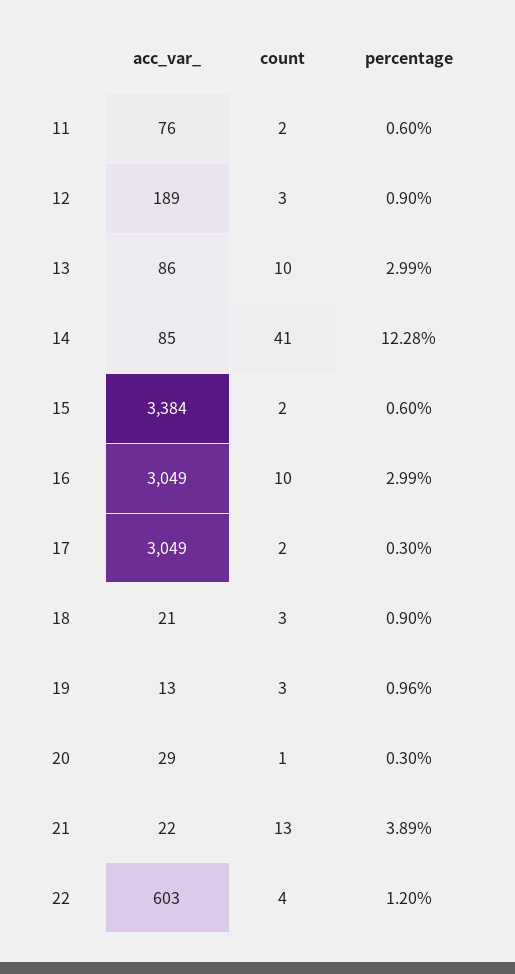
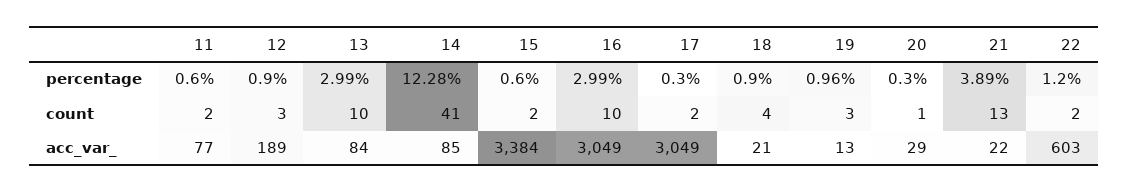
acc_var_, 11: 76 -> 77
acc_var_, 13: 86 -> 84
count, 18: 3 -> 4
count, 22: 4 -> 2

